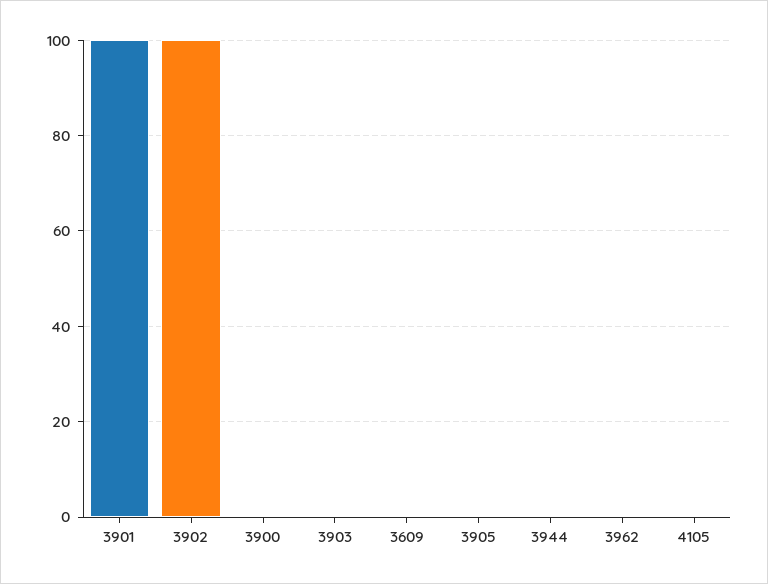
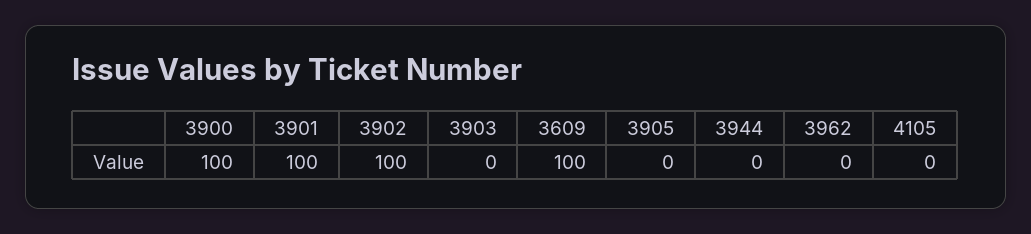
3900: 0 -> 100
3609: 0 -> 100

